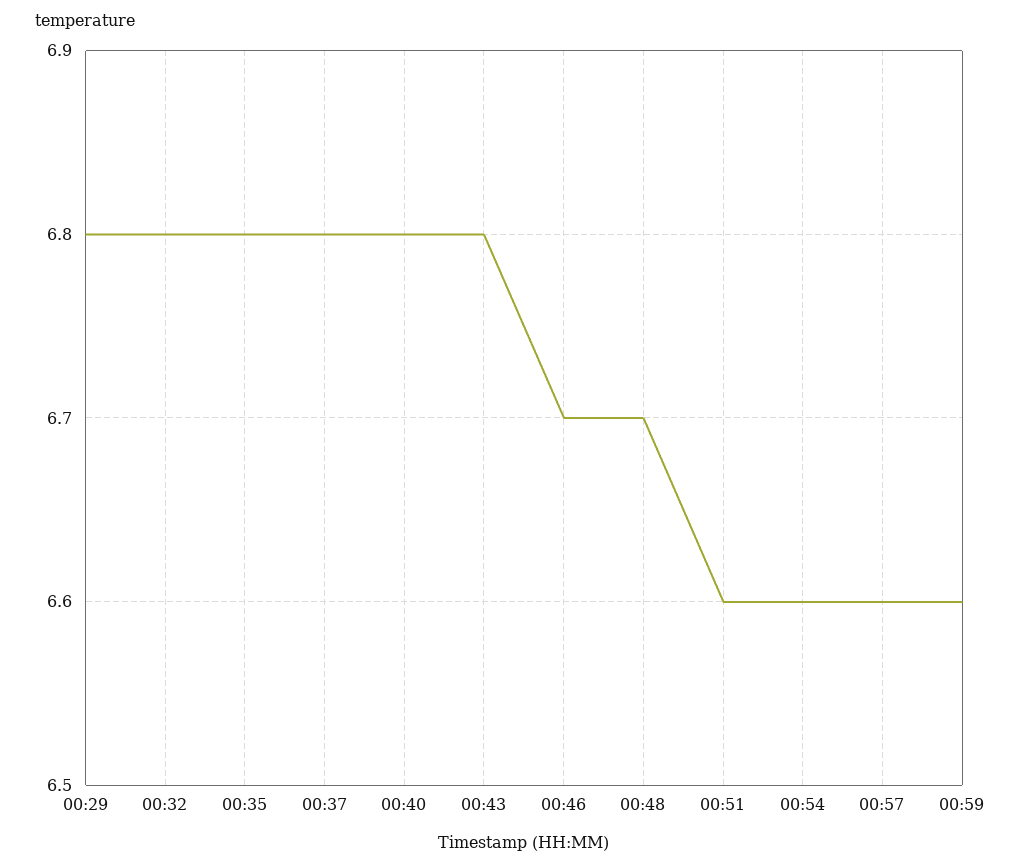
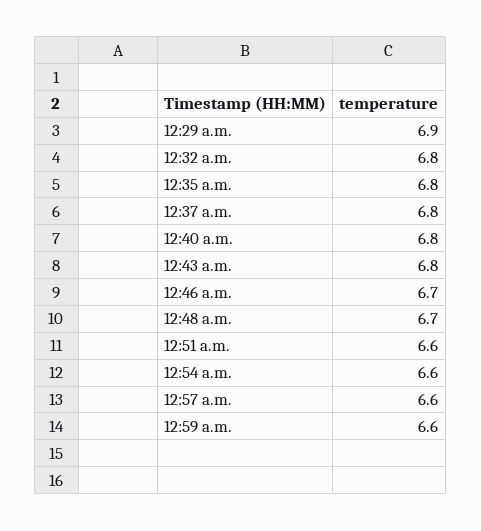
00:29: 6.8 -> 6.9

